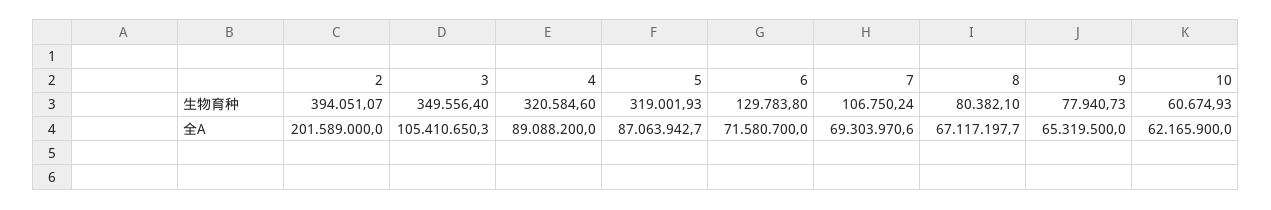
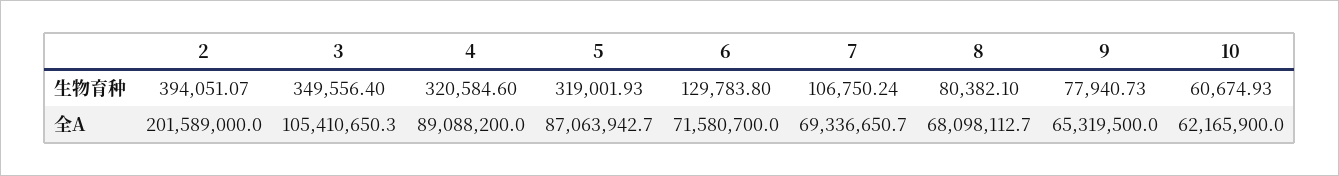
7, 全A: 69303970.6 -> 69336650.7
8, 全A: 67117197.7 -> 68098112.7

